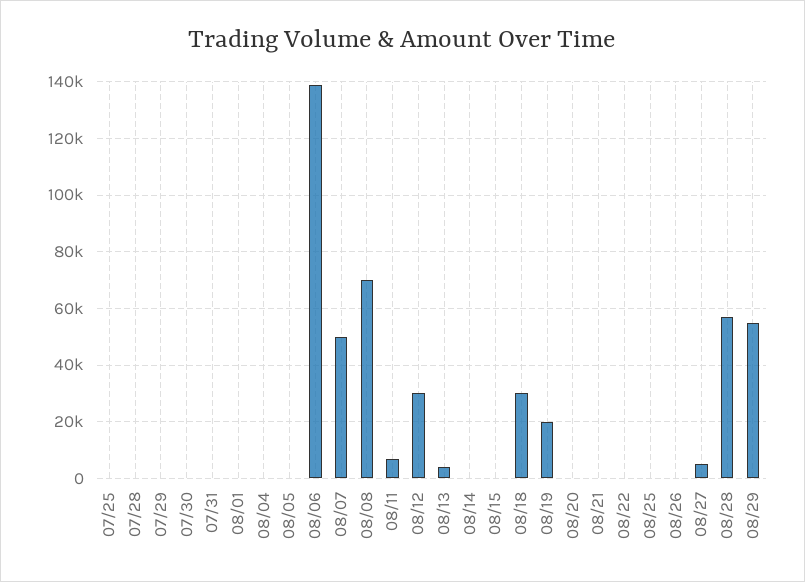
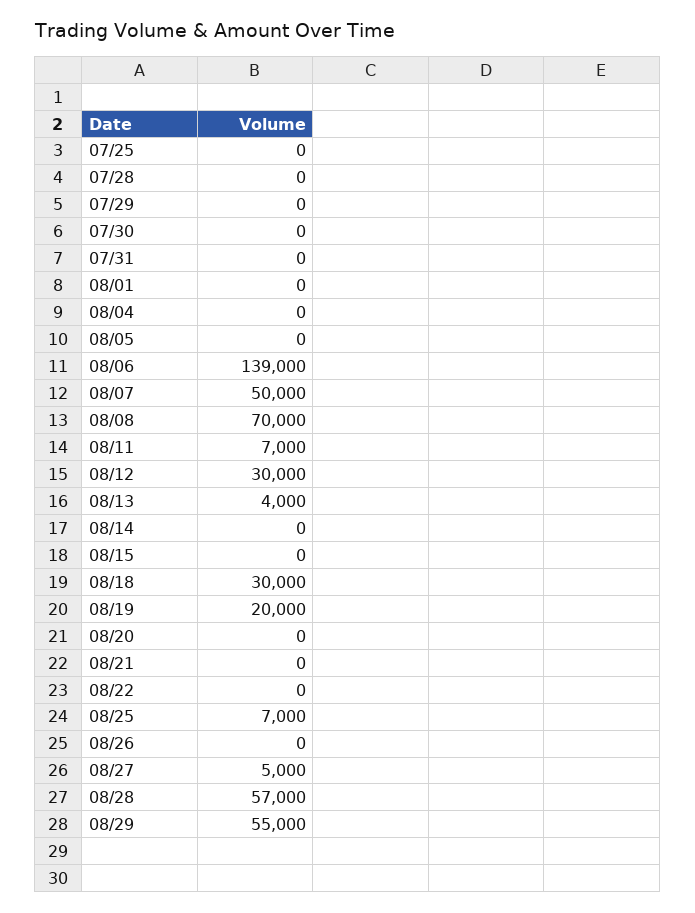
08/25: 0 -> 7000

